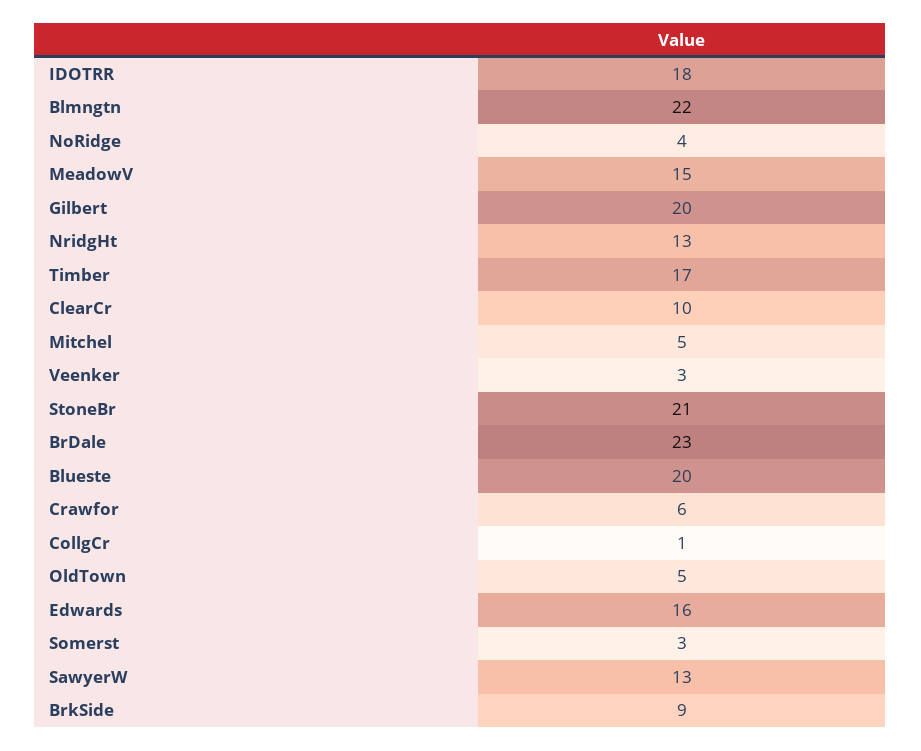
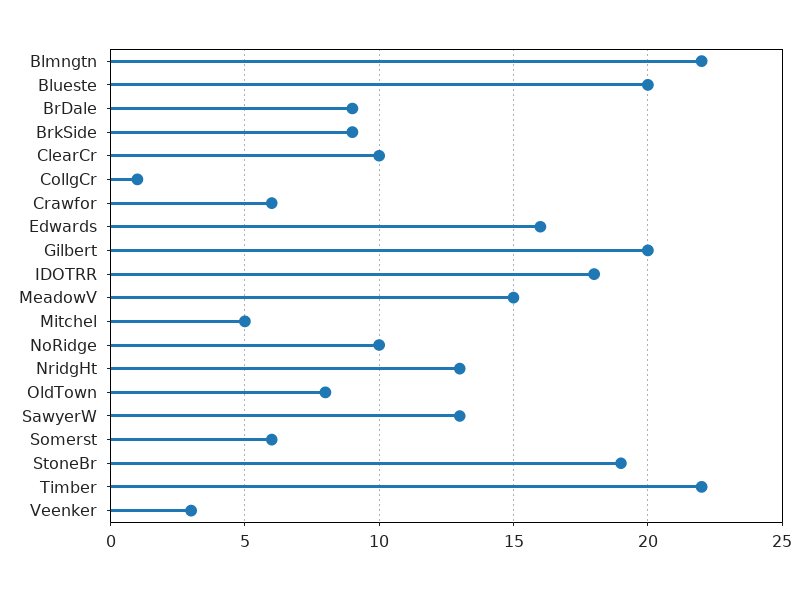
NoRidge: 4 -> 10
Timber: 17 -> 22
StoneBr: 21 -> 19
BrDale: 23 -> 9
OldTown: 5 -> 8
Somerst: 3 -> 6

